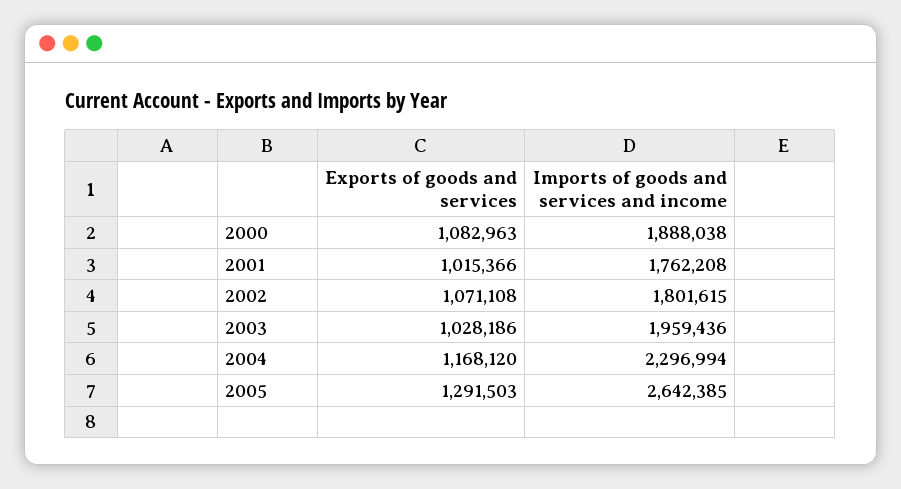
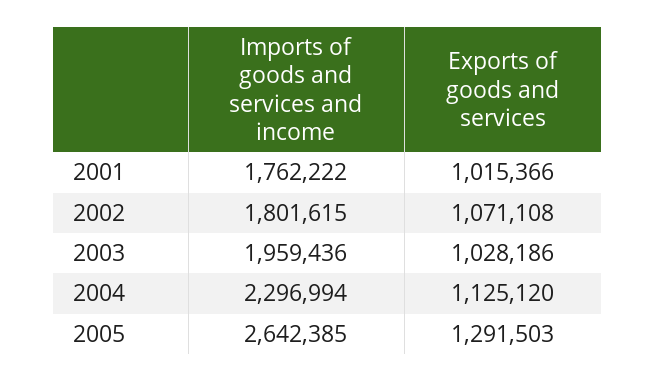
Exports of goods and services, 2000: 1082963 -> none
Imports of goods and services and income, 2000: 1888038 -> none
Imports of goods and services and income, 2001: 1762208 -> 1762222
Exports of goods and services, 2004: 1168120 -> 1125120

